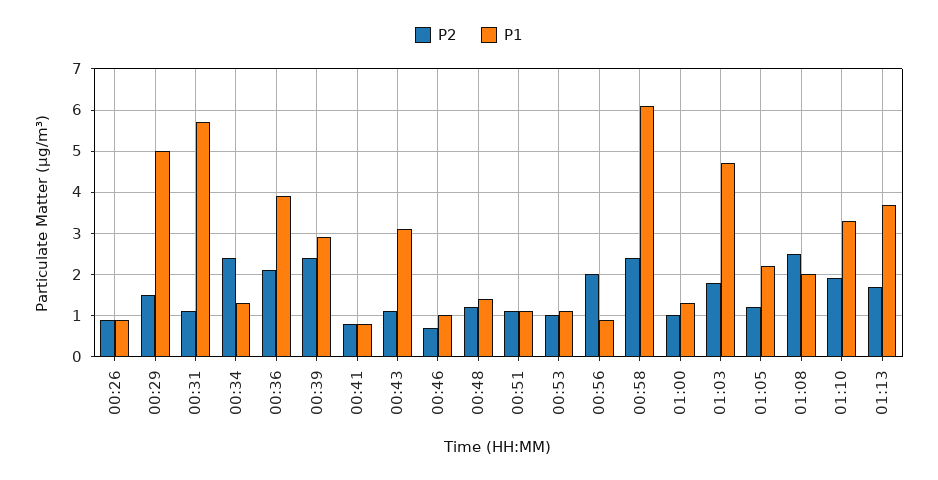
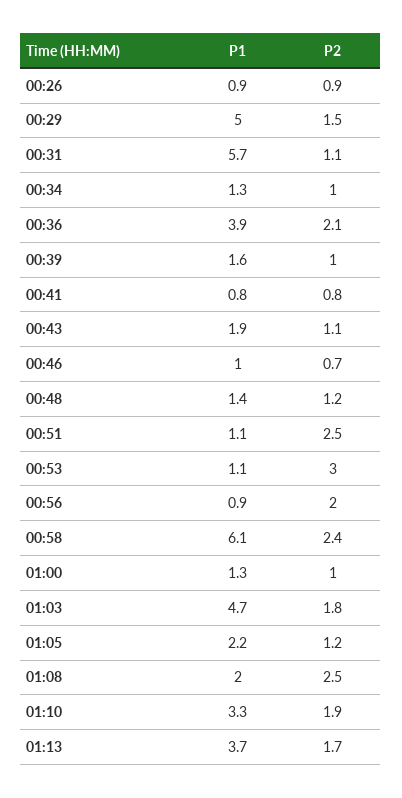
P2, 00:34: 2.5 -> 1
P2, 00:39: 2.5 -> 1
P1, 00:39: 3 -> 1.6
P1, 00:43: 3 -> 1.9
P2, 00:51: 1 -> 2.5
P2, 00:53: 1 -> 3

